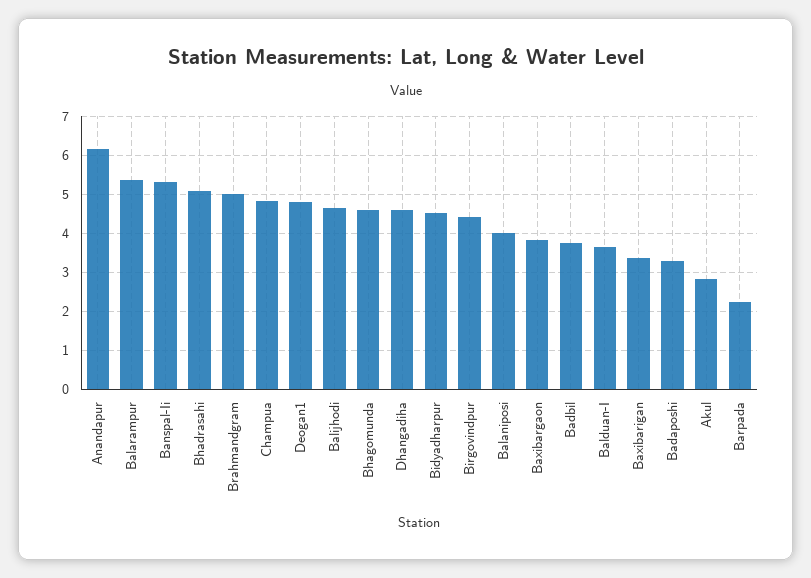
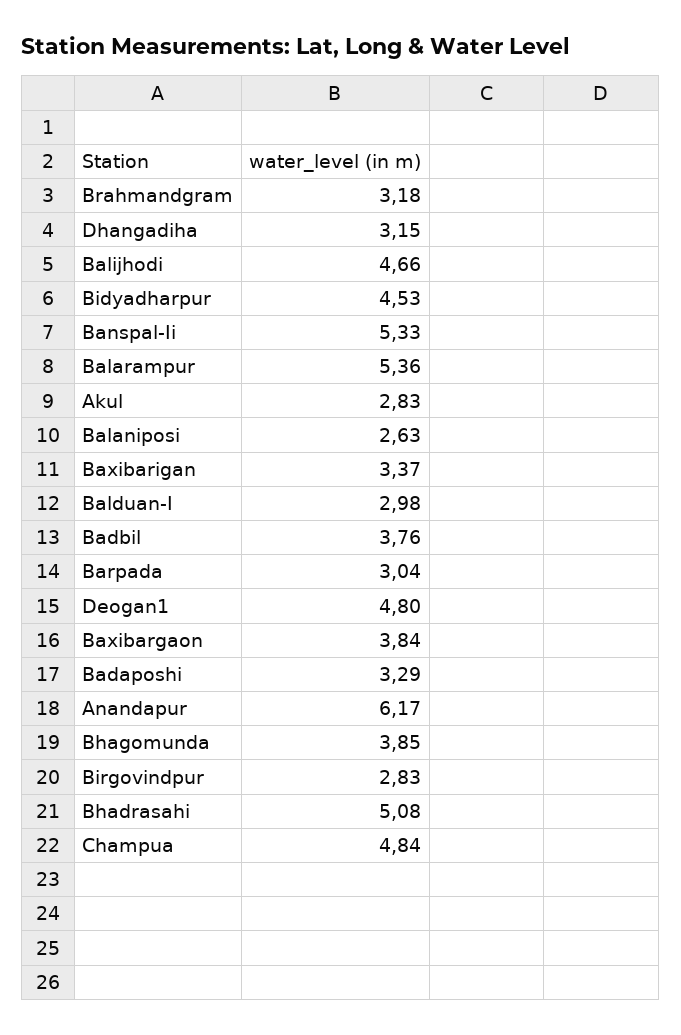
Brahmandgram: 5 -> 3.18
Bhagomunda: 4.6 -> 3.85
Dhangadiha: 4.6 -> 3.15
Birgovindpur: 4.4 -> 2.83
Balaniposi: 4 -> 2.63
Balduan-I: 3.6 -> 2.98
Barpada: 2.2 -> 3.04

